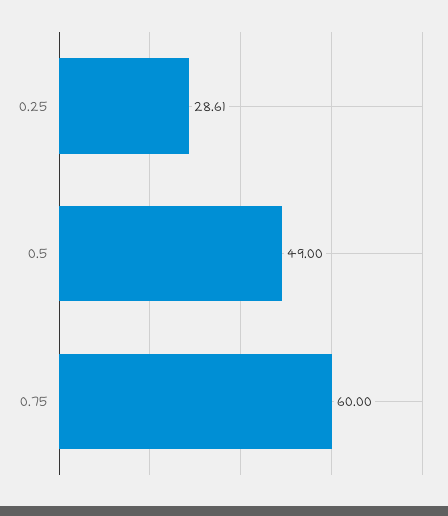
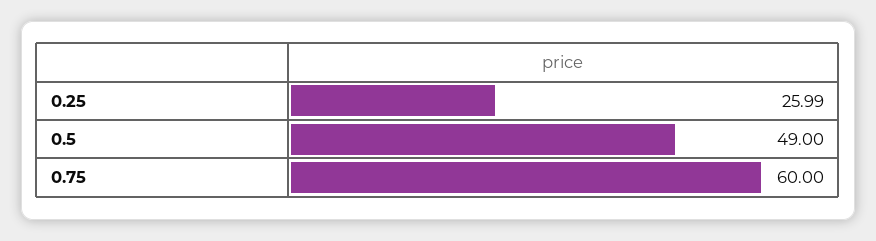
0.25: 28.61 -> 25.99

